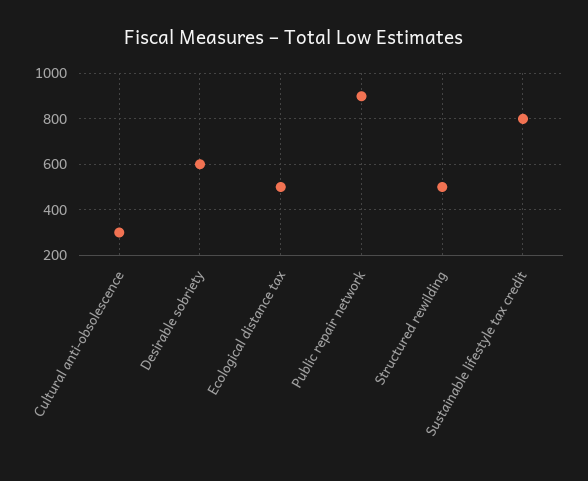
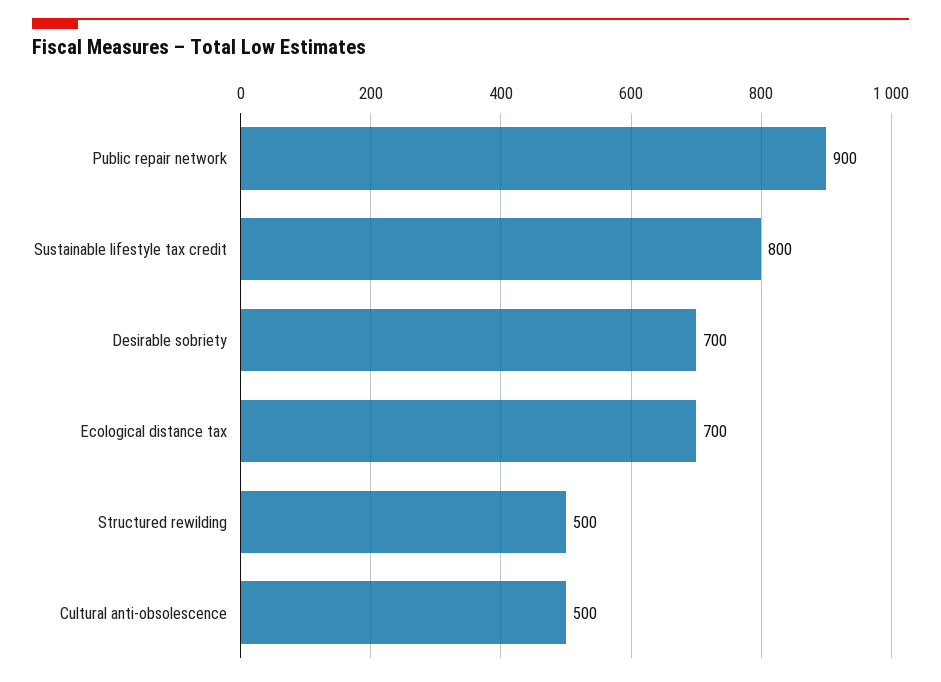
Cultural anti-obsolescence: 300 -> 500
Desirable sobriety: 600 -> 700
Ecological distance tax: 500 -> 700

